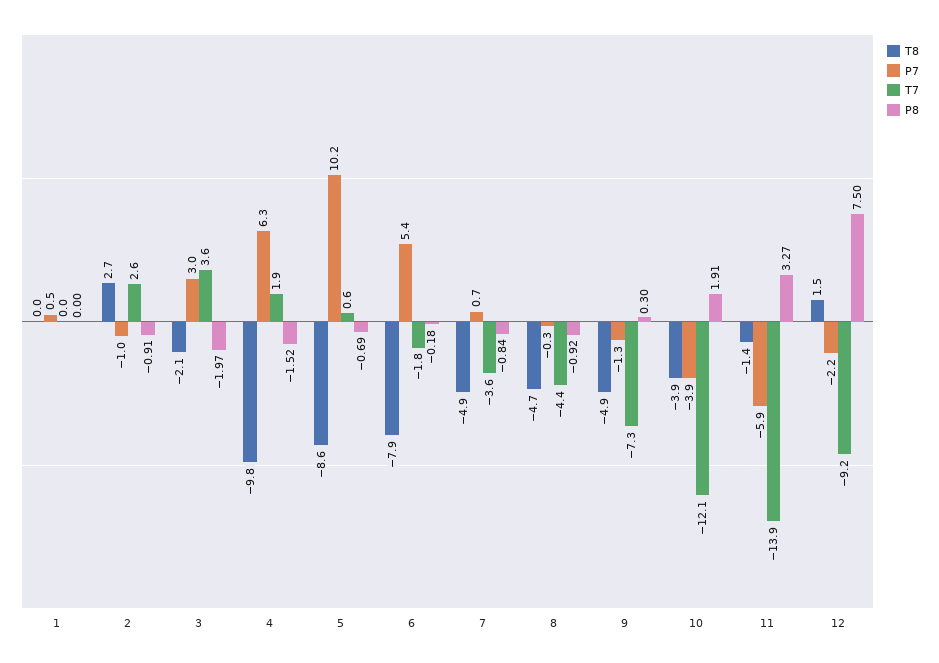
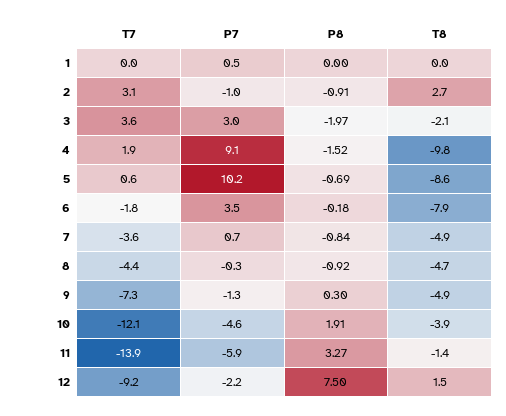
T7, 2: 2.6 -> 3.1
P7, 4: 6.3 -> 9.1
P7, 6: 5.4 -> 3.5
P7, 10: -3.9 -> -4.6

